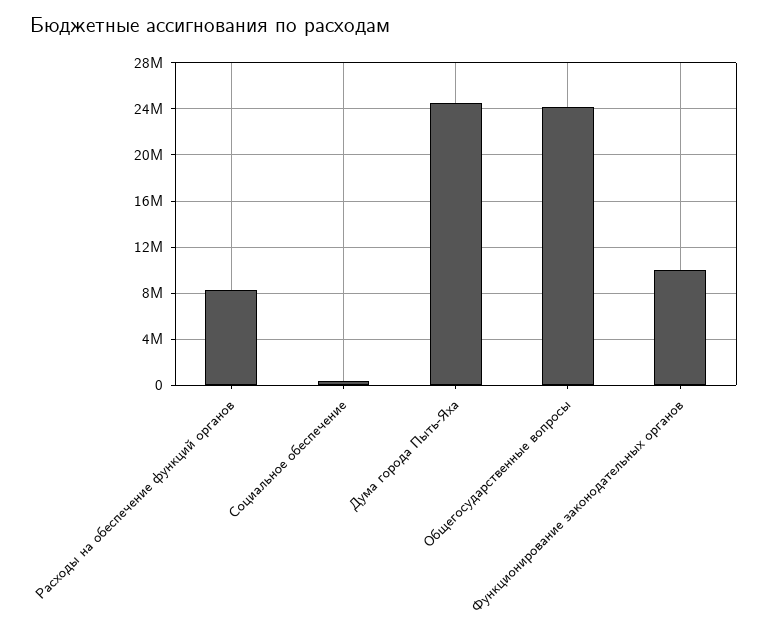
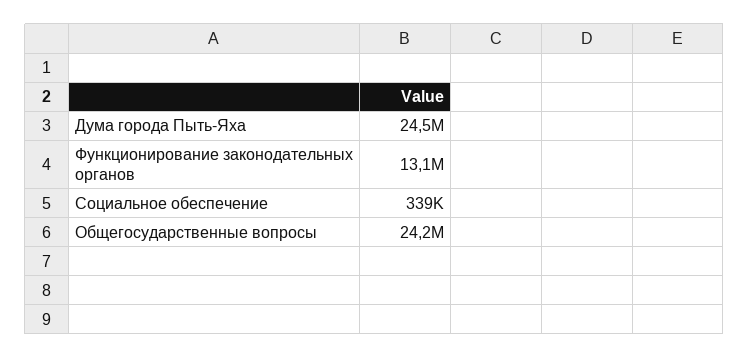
Расходы на обеспечение функций органов: 8000000 -> none
Функционирование законодательных органов: 10000000 -> 13100000

